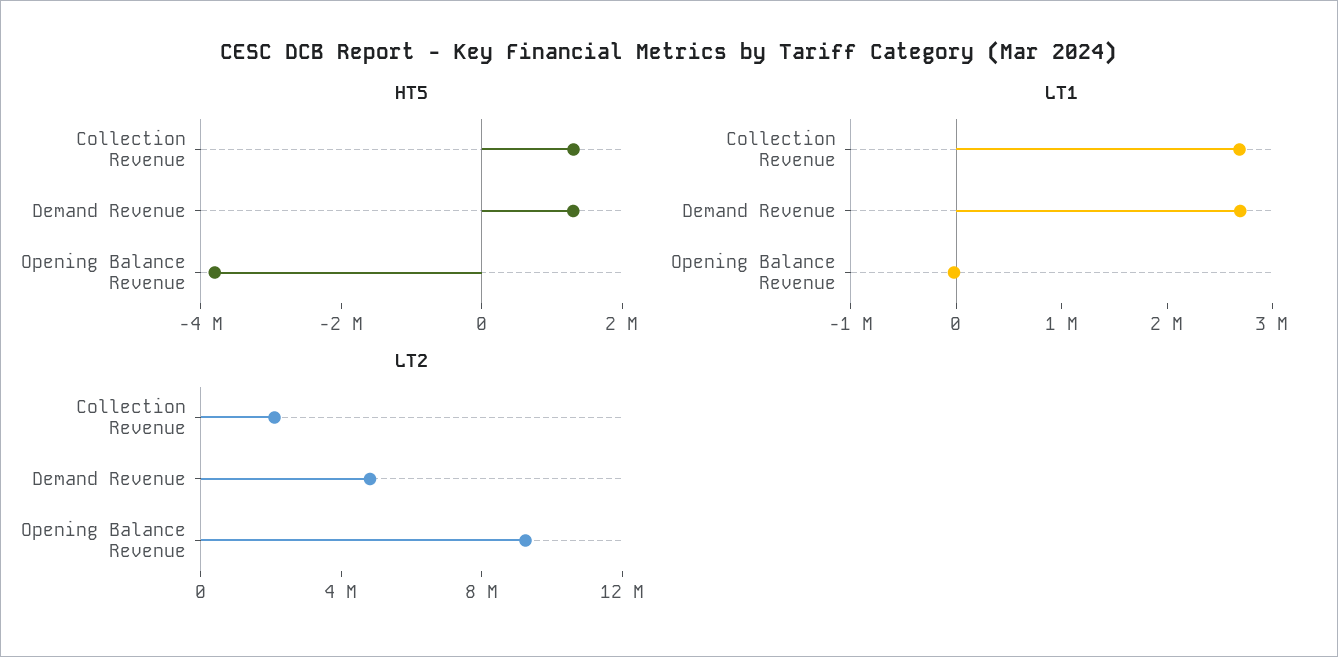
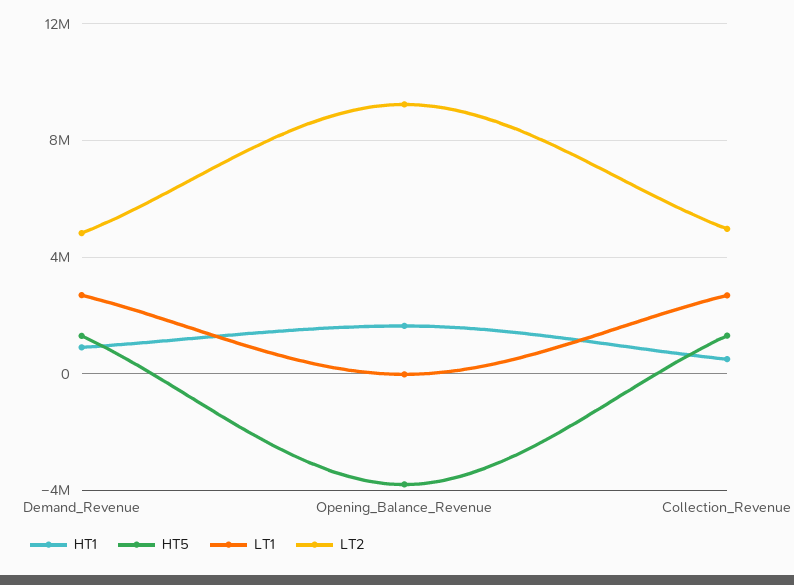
LT2, Collection Revenue: 2000000 -> 5000000
HT1, Demand Revenue: none -> 1000000
HT1, Opening Balance Revenue: none -> 1500000
HT1, Collection Revenue: none -> 500000

